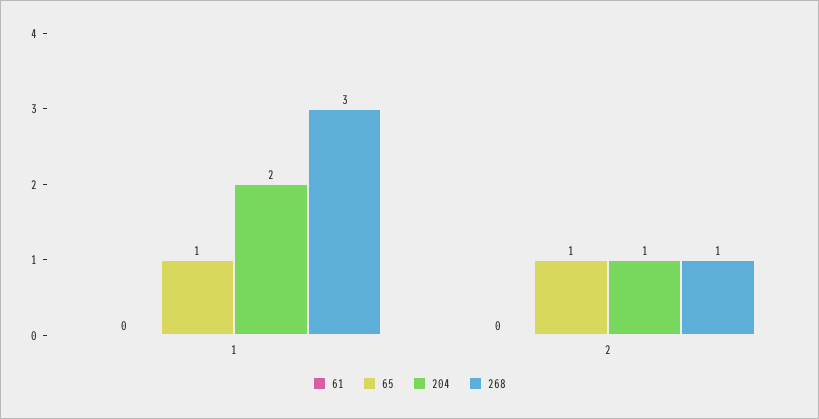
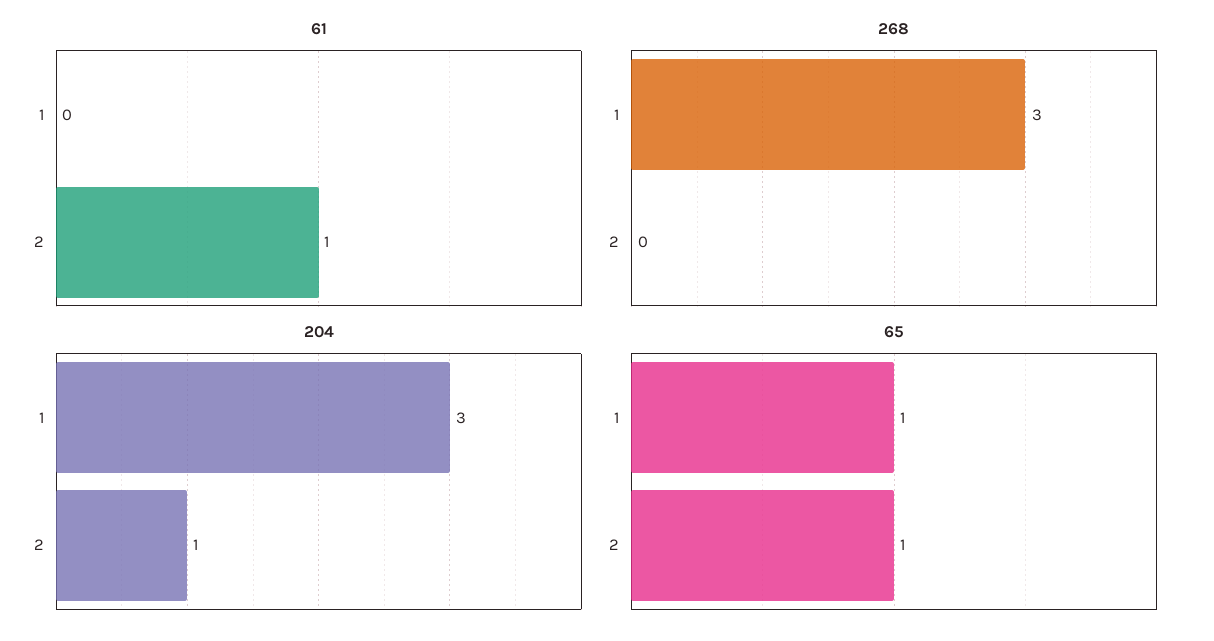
204, 1: 2 -> 3
61, 2: 0 -> 1
268, 2: 1 -> 0

